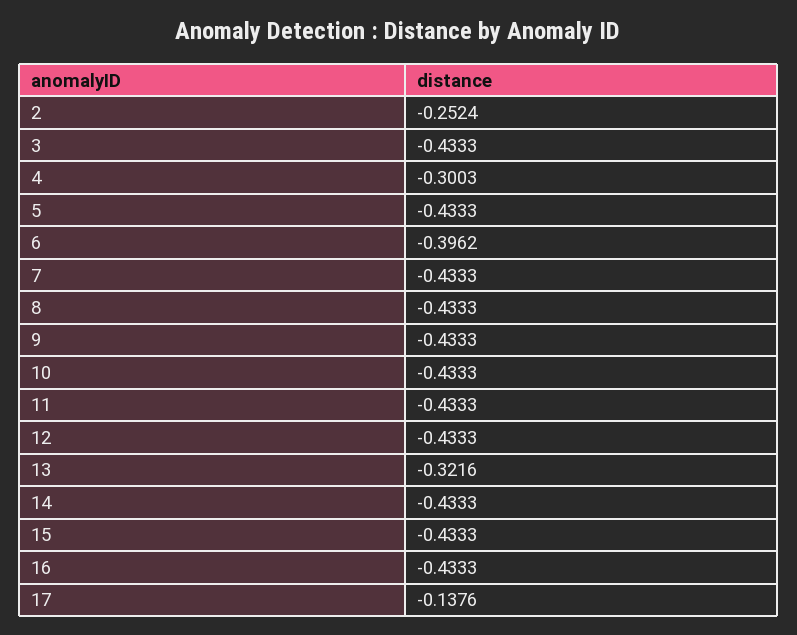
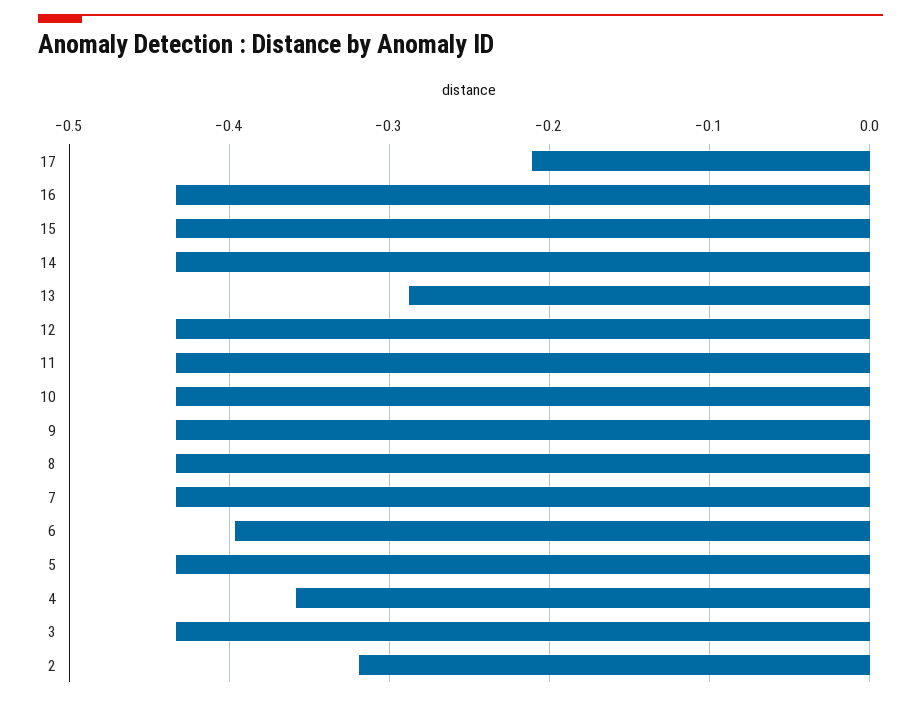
2: -0.2524 -> -0.32
4: -0.3003 -> -0.36
13: -0.3216 -> -0.29
17: -0.1376 -> -0.21

